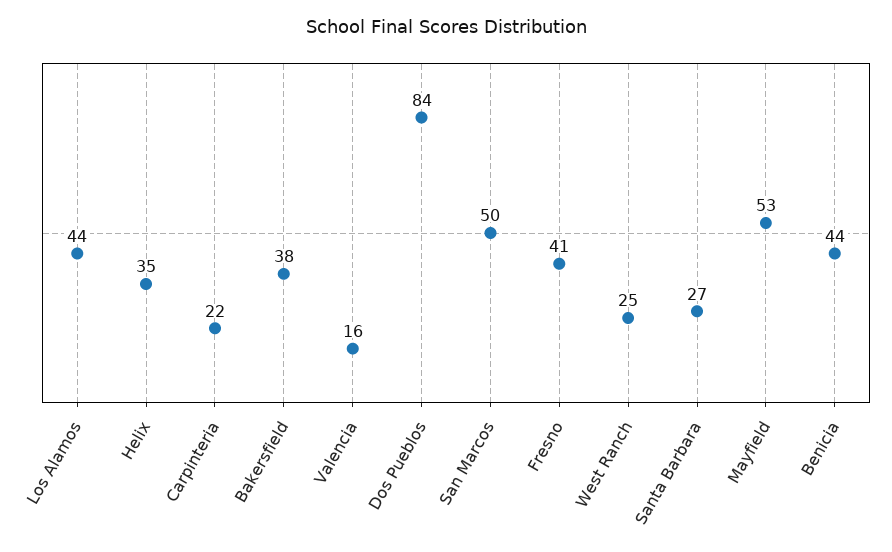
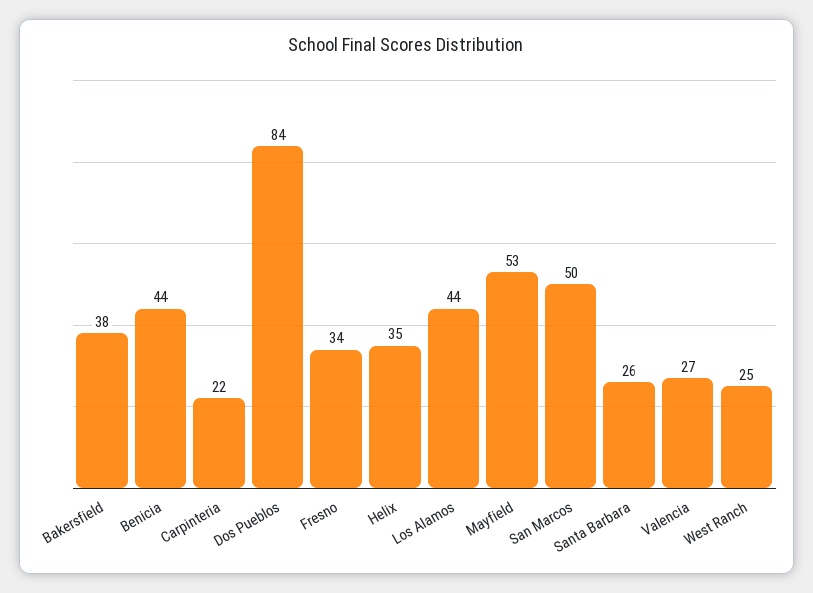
Valencia: 16 -> 27
Fresno: 41 -> 34
Santa Barbara: 27 -> 26

